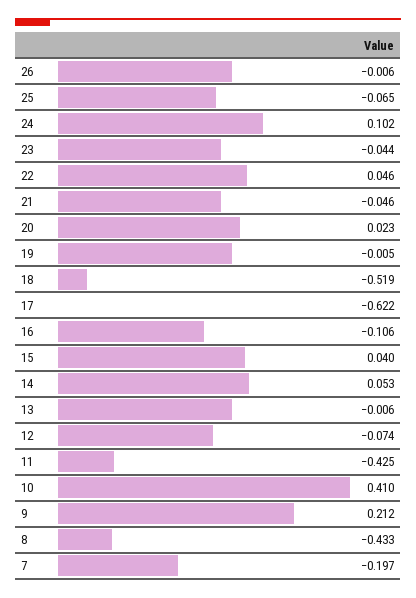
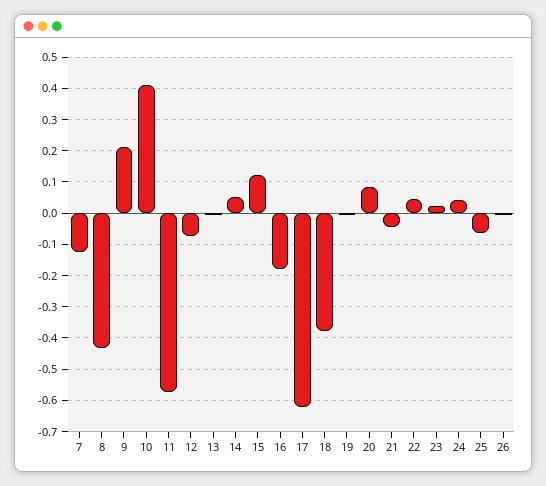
24: 0.102 -> 0.04
23: -0.044 -> 0.02
20: 0.023 -> 0.08
18: -0.519 -> -0.38
16: -0.106 -> -0.18
15: 0.04 -> 0.12
11: -0.425 -> -0.58
7: -0.197 -> -0.12

